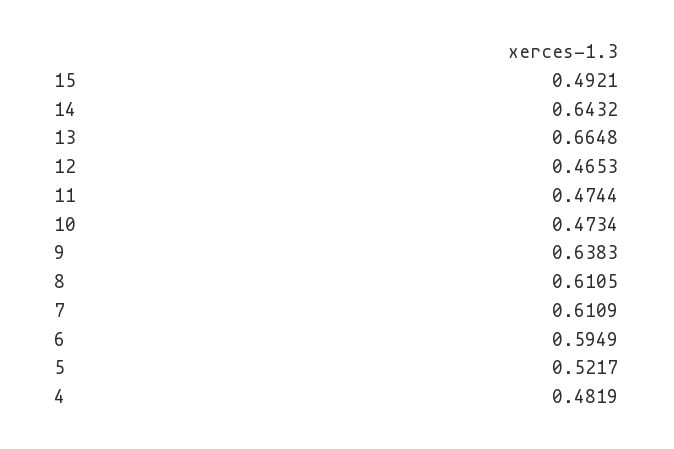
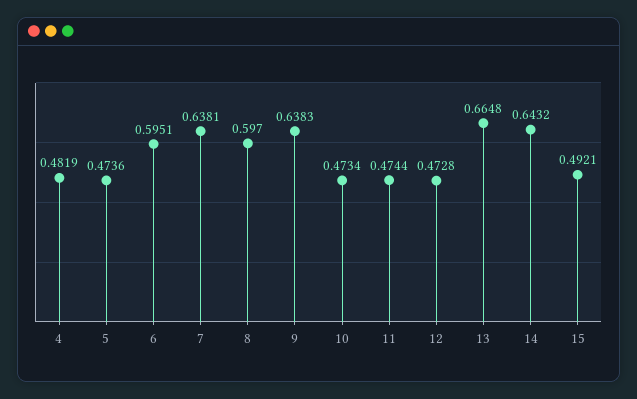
12: 0.4653 -> 0.4728
8: 0.6105 -> 0.597
7: 0.6109 -> 0.6381
6: 0.5949 -> 0.5951
5: 0.5217 -> 0.4736

